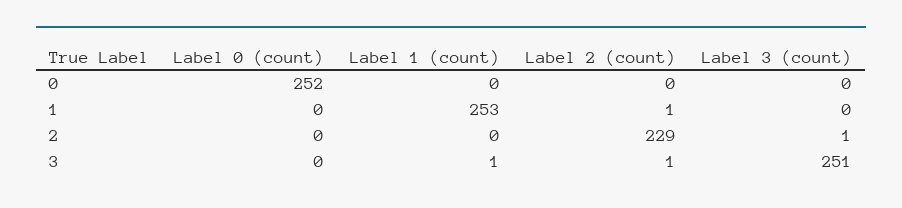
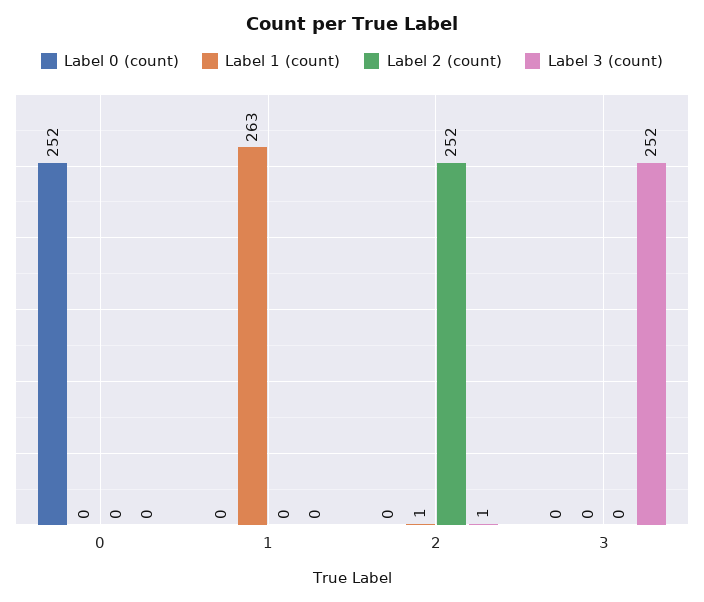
Label 1 (count), 1: 253 -> 263
Label 2 (count), 1: 1 -> 0
Label 1 (count), 2: 0 -> 1
Label 2 (count), 2: 229 -> 252
Label 1 (count), 3: 1 -> 0
Label 2 (count), 3: 1 -> 0
Label 3 (count), 3: 251 -> 252

